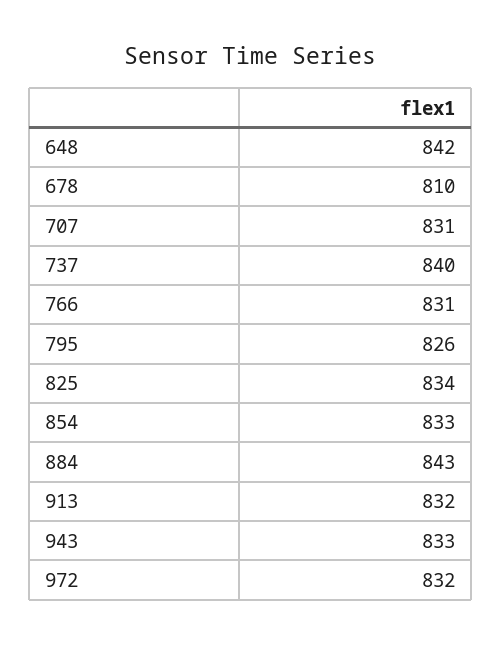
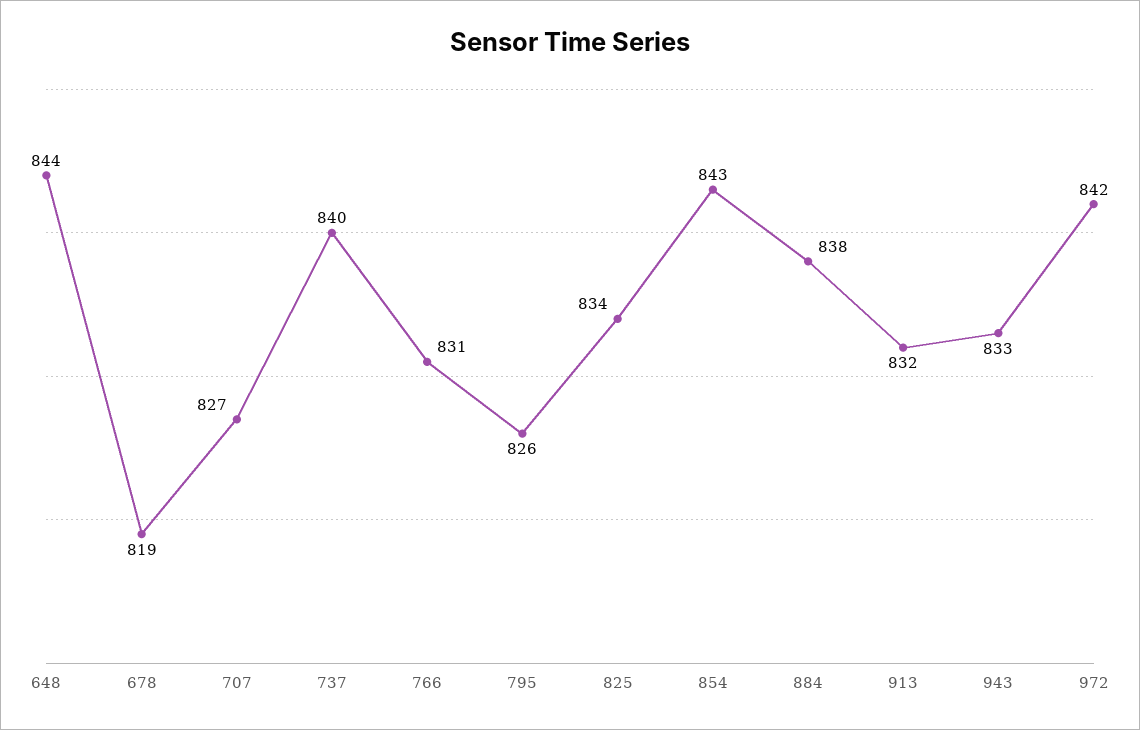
648: 842 -> 844
678: 810 -> 819
707: 831 -> 827
854: 833 -> 843
884: 843 -> 838
972: 832 -> 842

